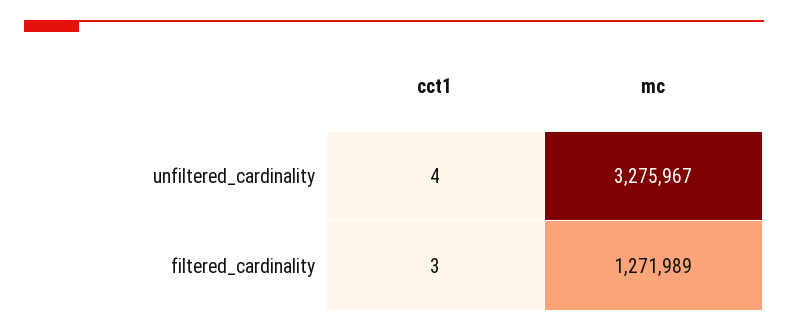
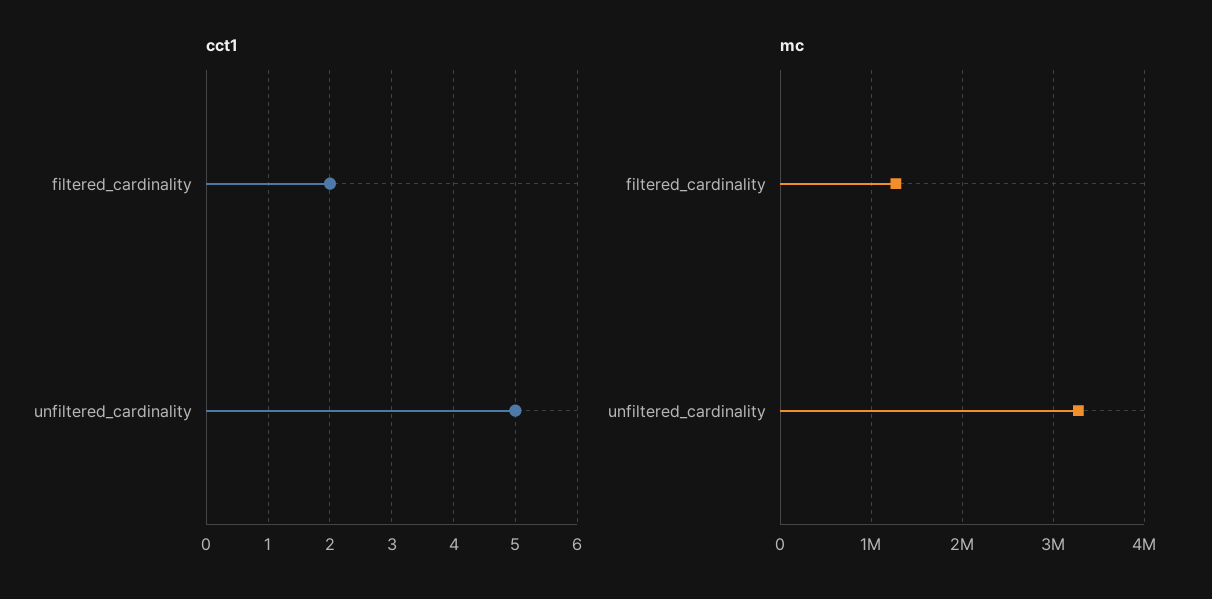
cct1, unfiltered_cardinality: 4 -> 5
cct1, filtered_cardinality: 3 -> 2

